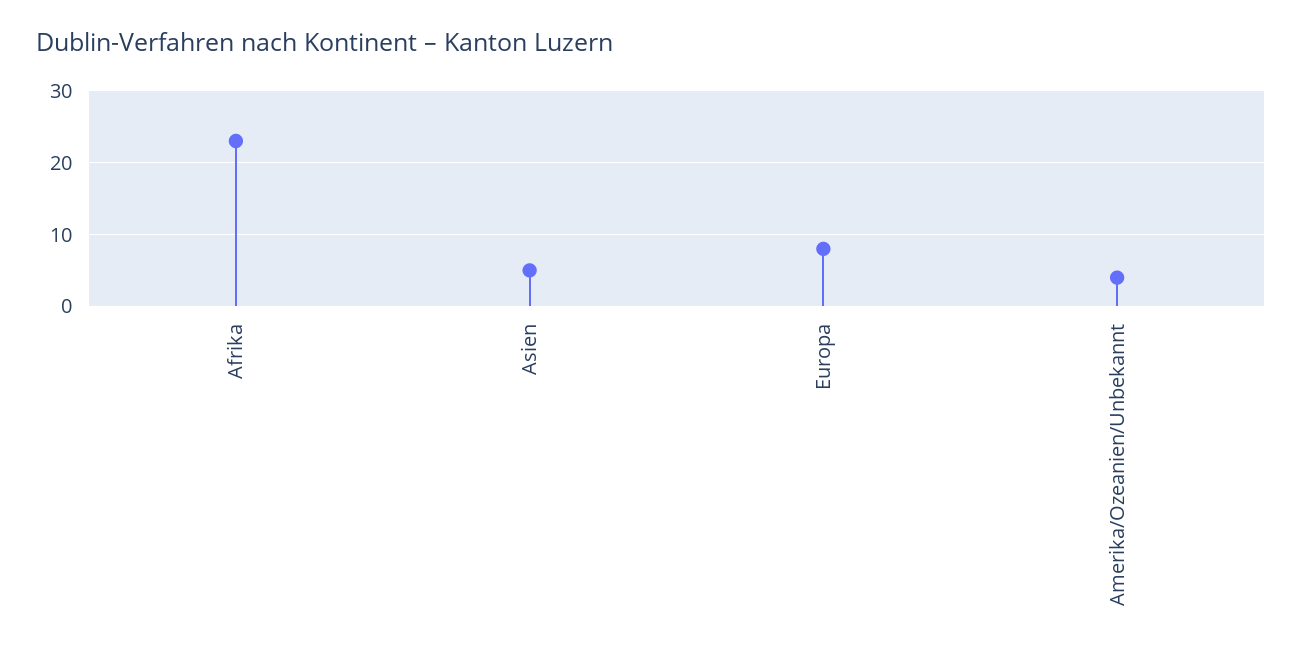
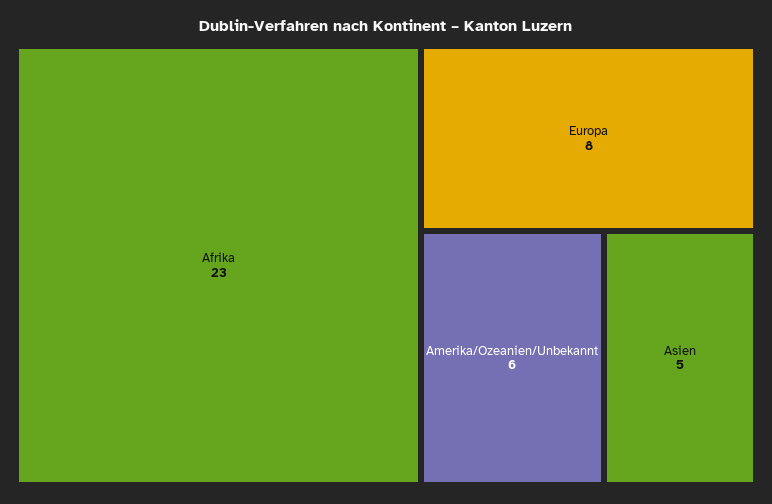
Amerika/Ozeanien/Unbekannt: 4 -> 6

